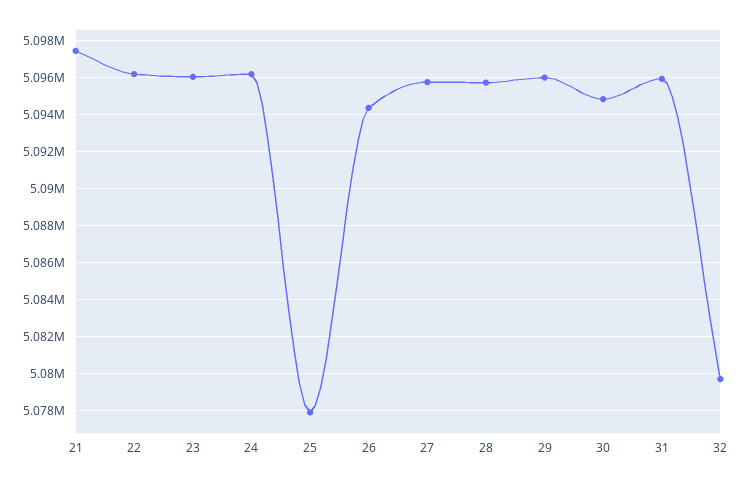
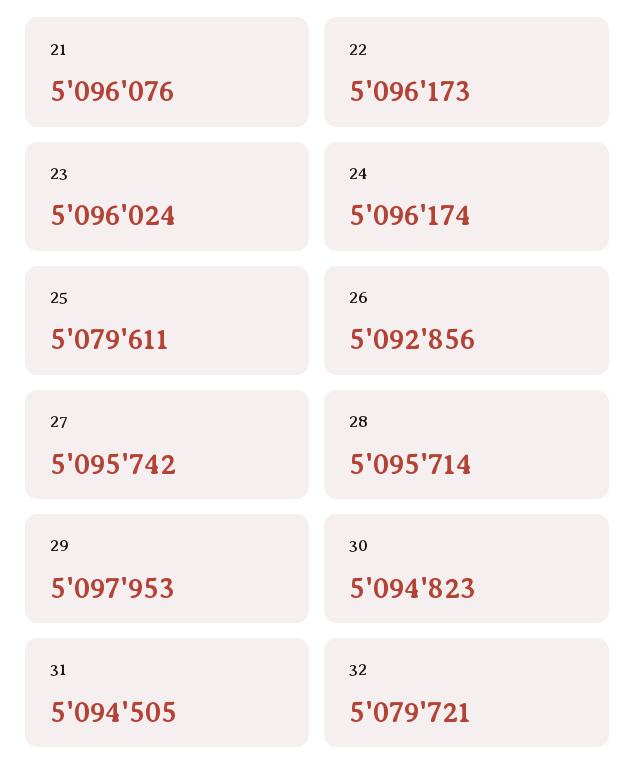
21: 5097500 -> 5096076
25: 5078000 -> 5079611
26: 5094500 -> 5092856
29: 5096000 -> 5097953
31: 5096000 -> 5094505

